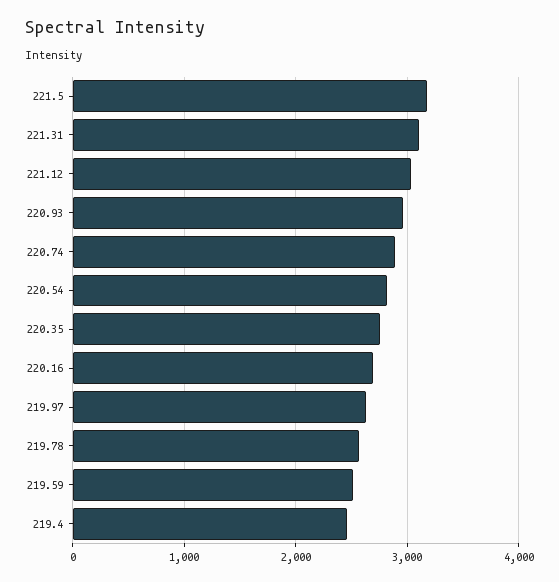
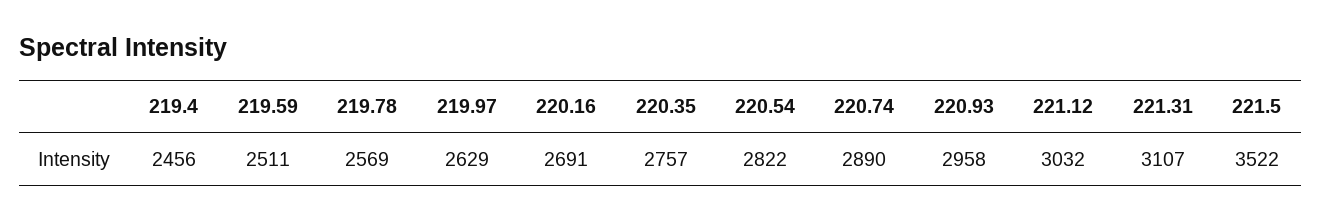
221.5: 3200 -> 3522

